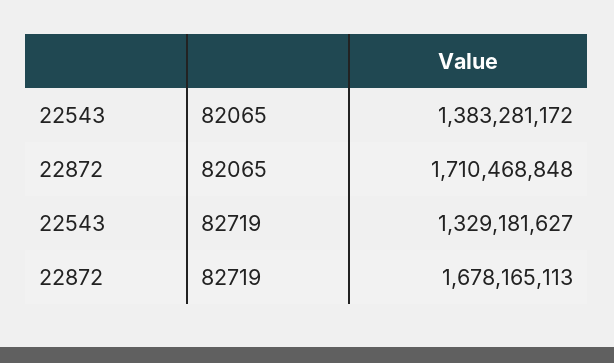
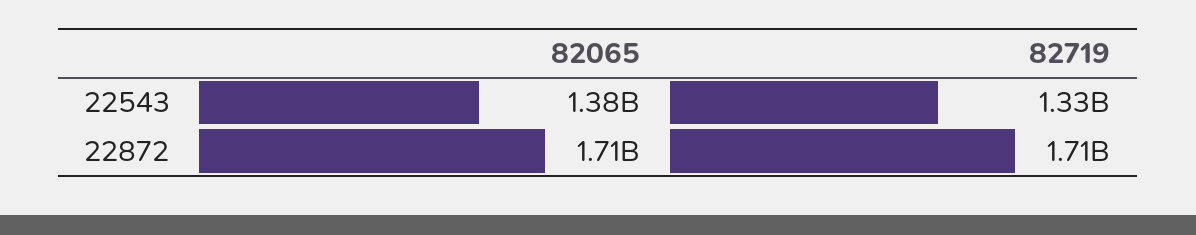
22872, 82719: 1678165113 -> 1710000000

